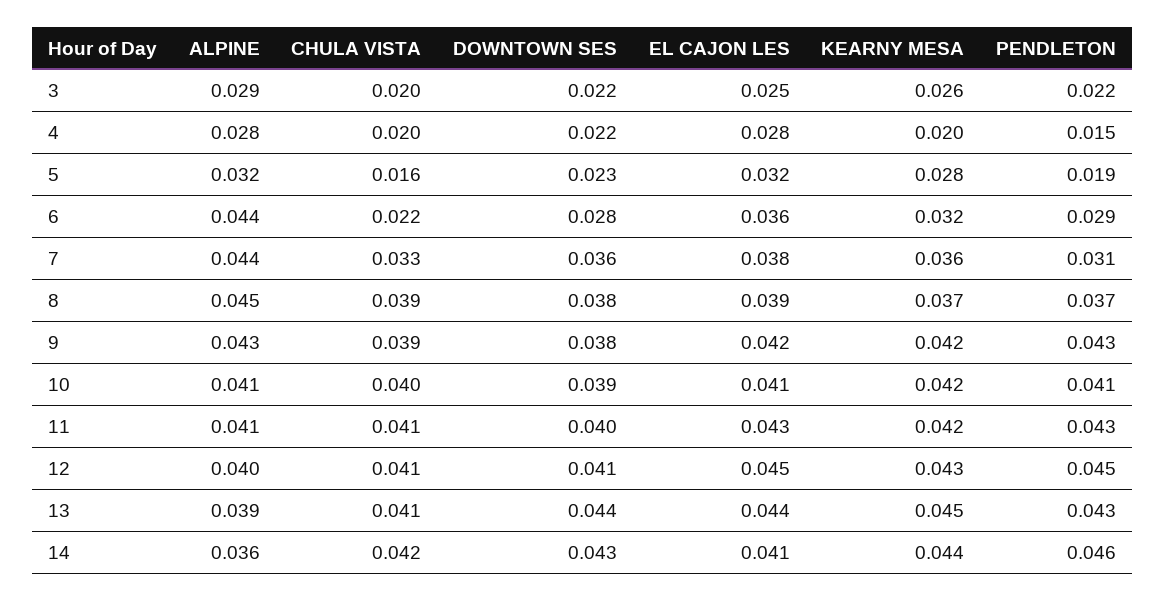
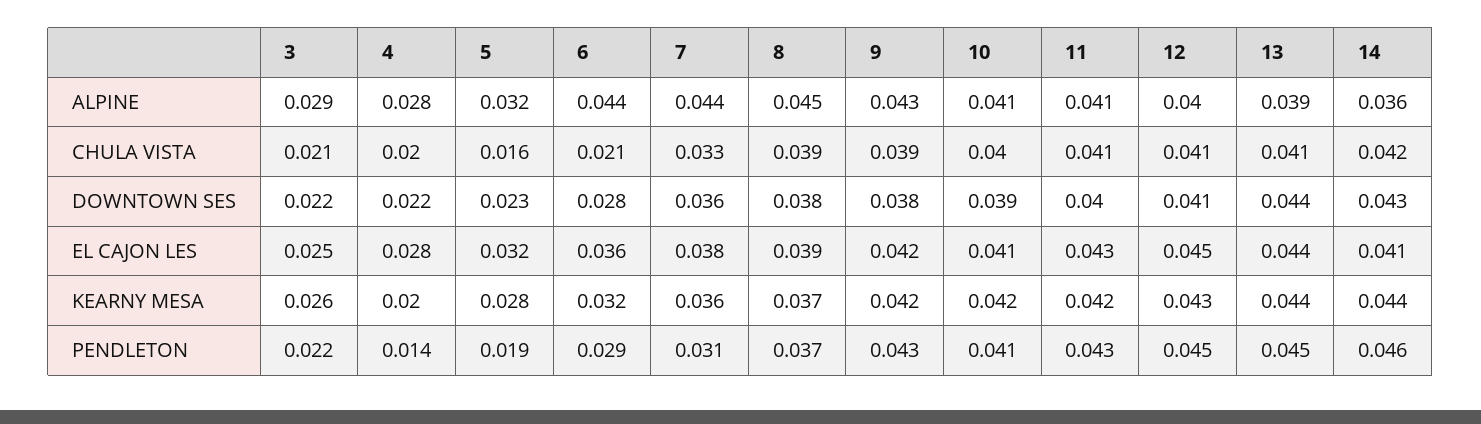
CHULA VISTA, 3: 0.02 -> 0.021
PENDLETON, 4: 0.015 -> 0.014
CHULA VISTA, 6: 0.022 -> 0.021
KEARNY MESA, 13: 0.045 -> 0.044
PENDLETON, 13: 0.043 -> 0.045

